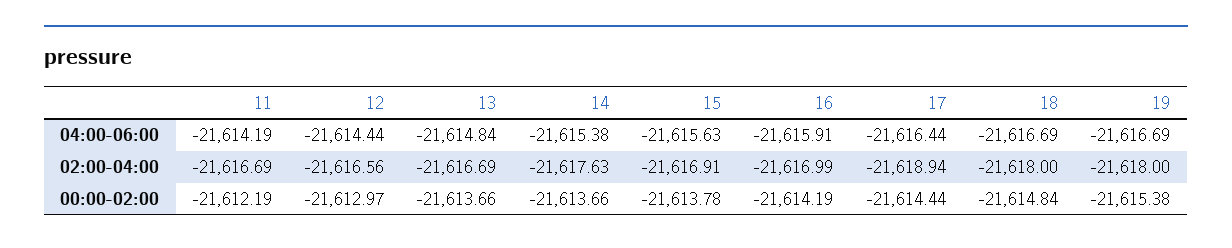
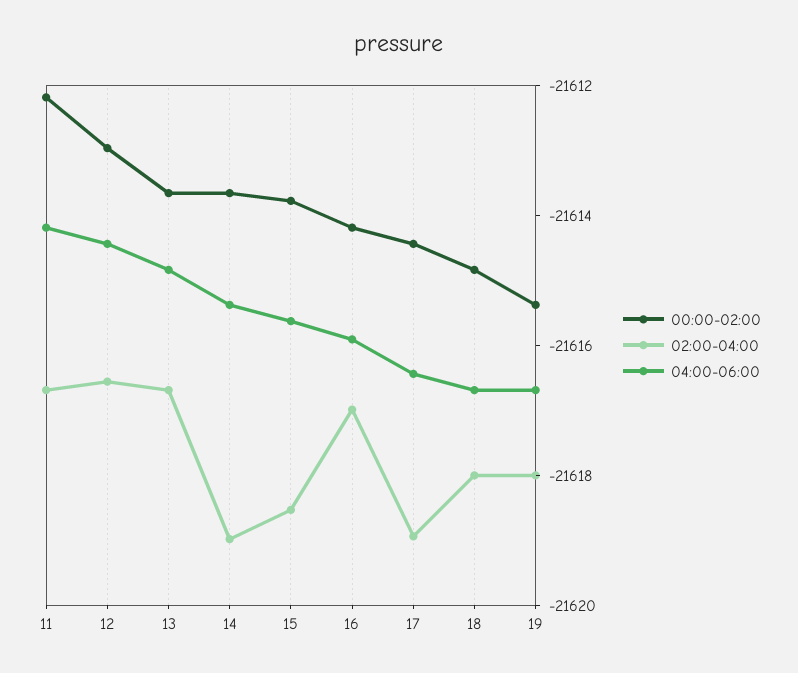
02:00-04:00, 14: -21617.63 -> -21619
02:00-04:00, 15: -21616.91 -> -21618.5

